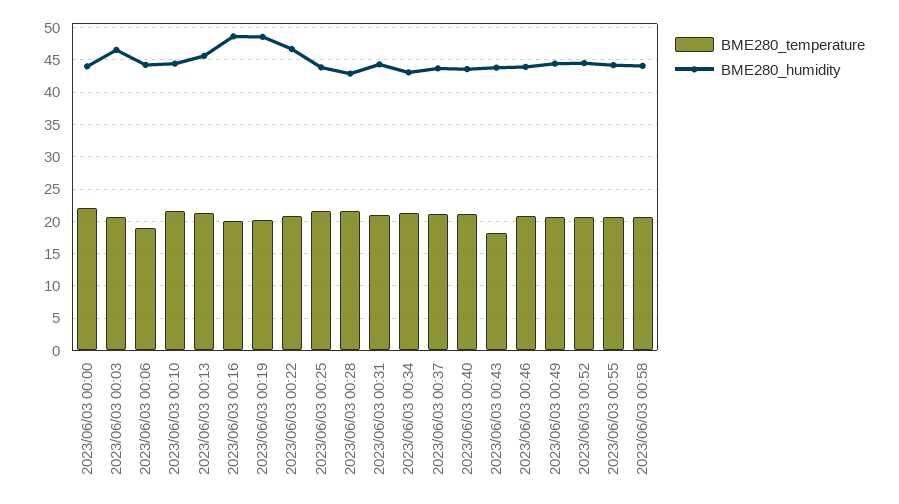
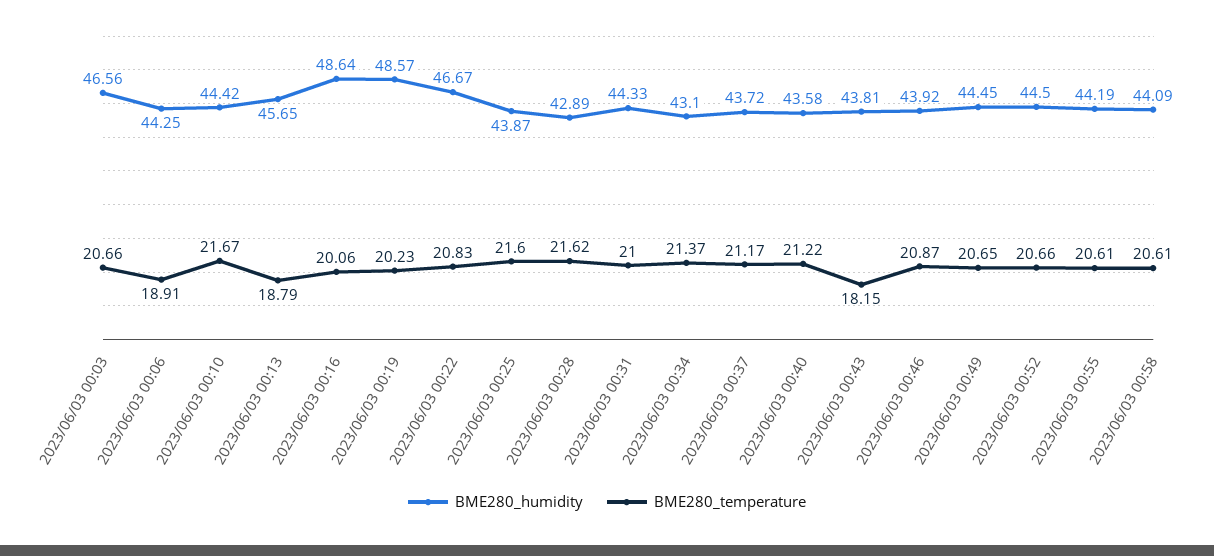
BME280_temperature, 2023/06/03 00:00: 22 -> none
BME280_humidity, 2023/06/03 00:00: 44 -> none
BME280_temperature, 2023/06/03 00:13: 21 -> 18.79

